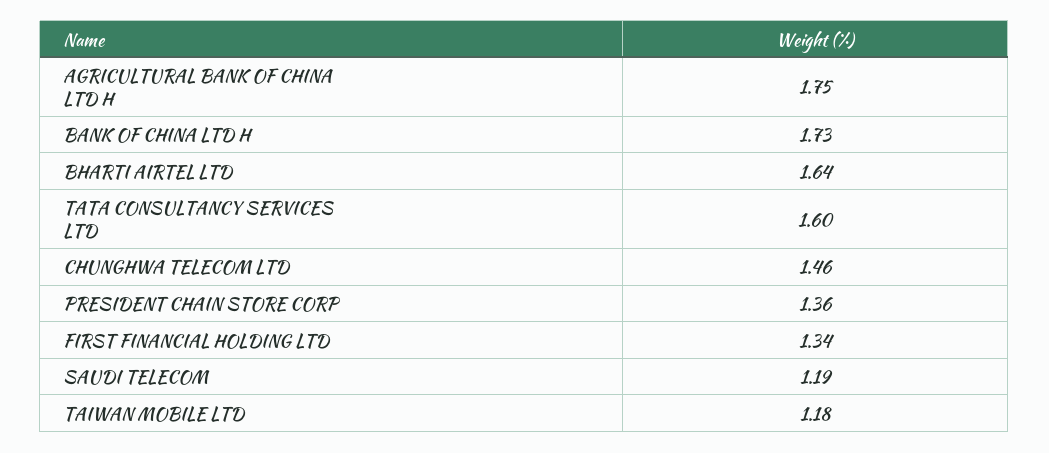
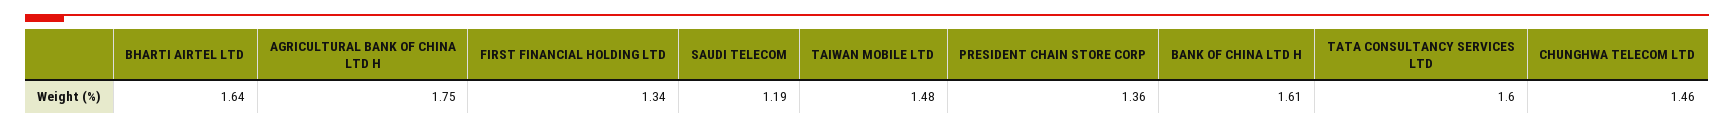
BANK OF CHINA LTD H: 1.73 -> 1.61
TAIWAN MOBILE LTD: 1.18 -> 1.48

